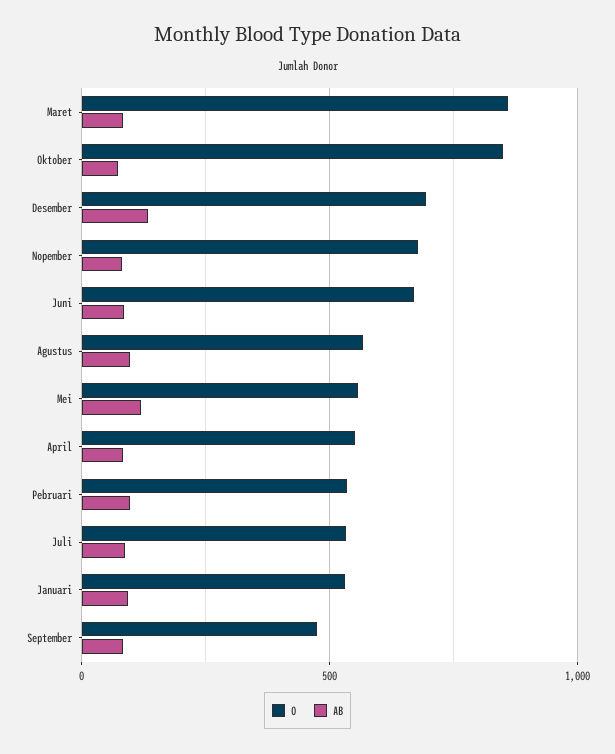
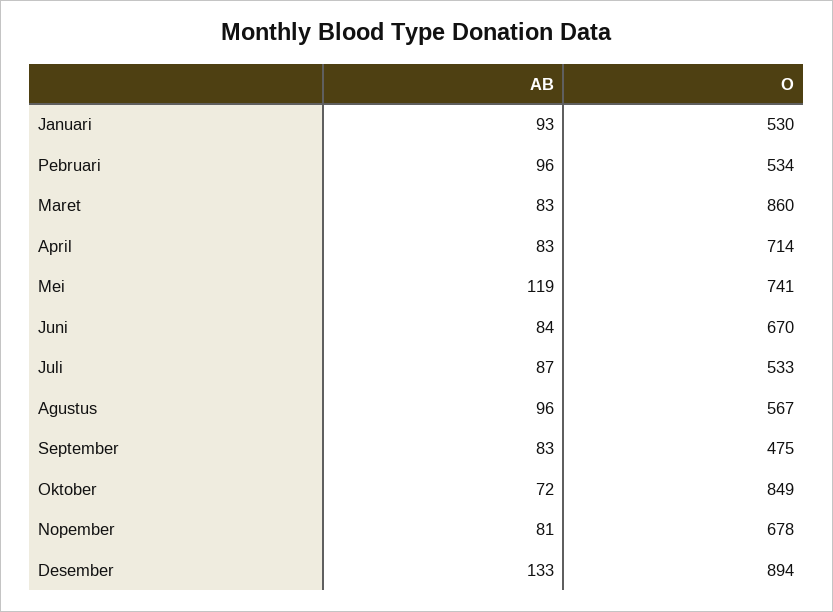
O, Desember: 700 -> 894
O, Mei: 550 -> 741
O, April: 550 -> 714

